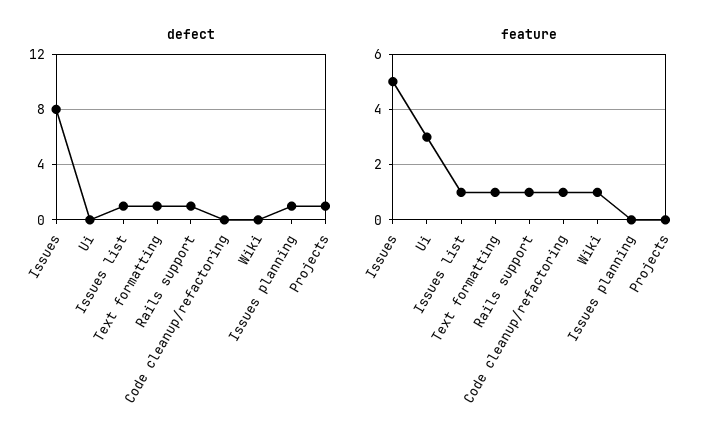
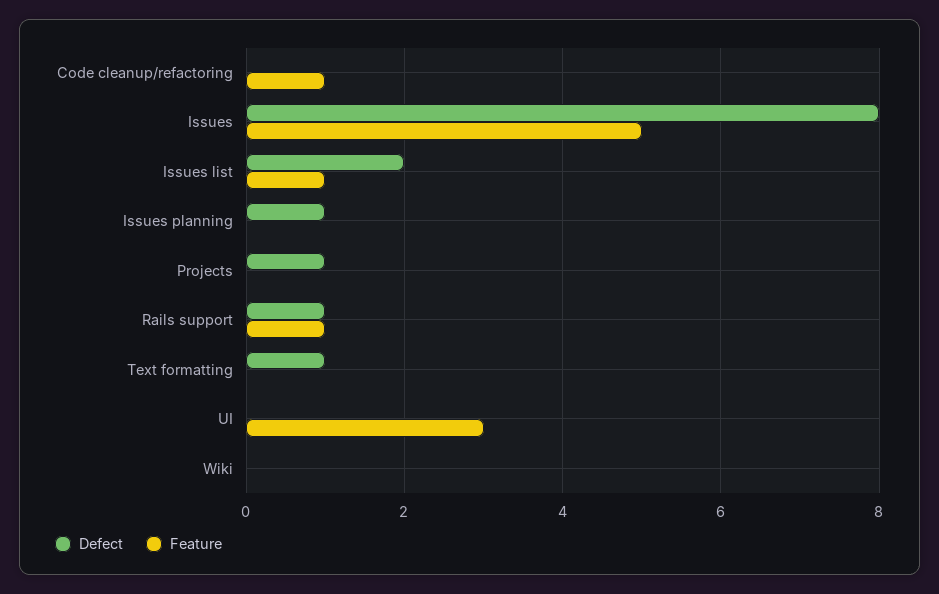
defect, Issues list: 1 -> 2
feature, Text formatting: 1 -> 0
feature, Wiki: 1 -> 0

